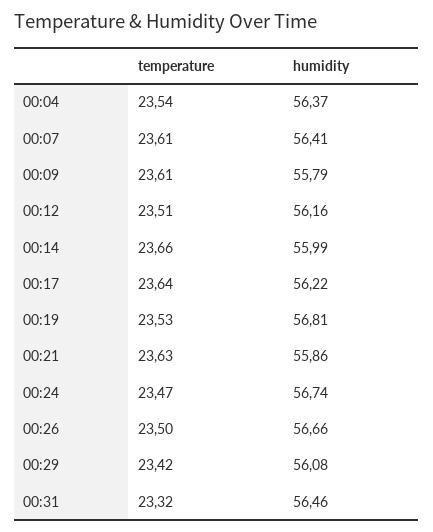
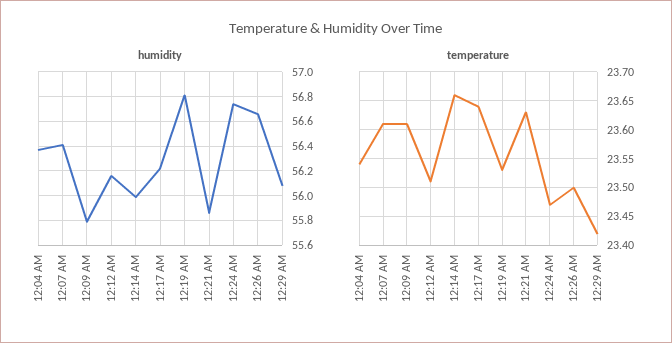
temperature, 00:31: 23.32 -> none
humidity, 00:31: 56.46 -> none

